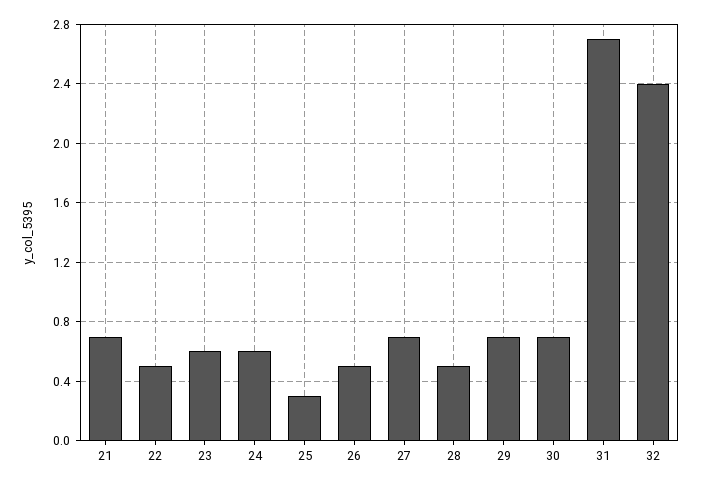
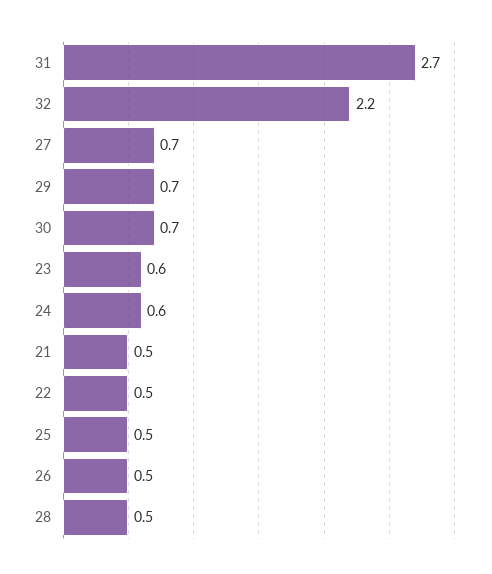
21: 0.7 -> 0.5
25: 0.3 -> 0.5
32: 2.4 -> 2.2

